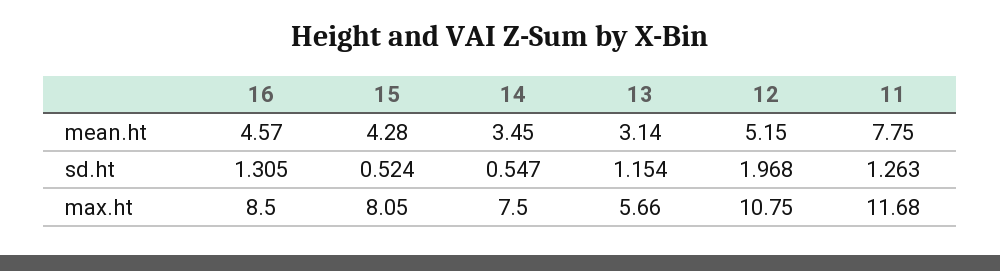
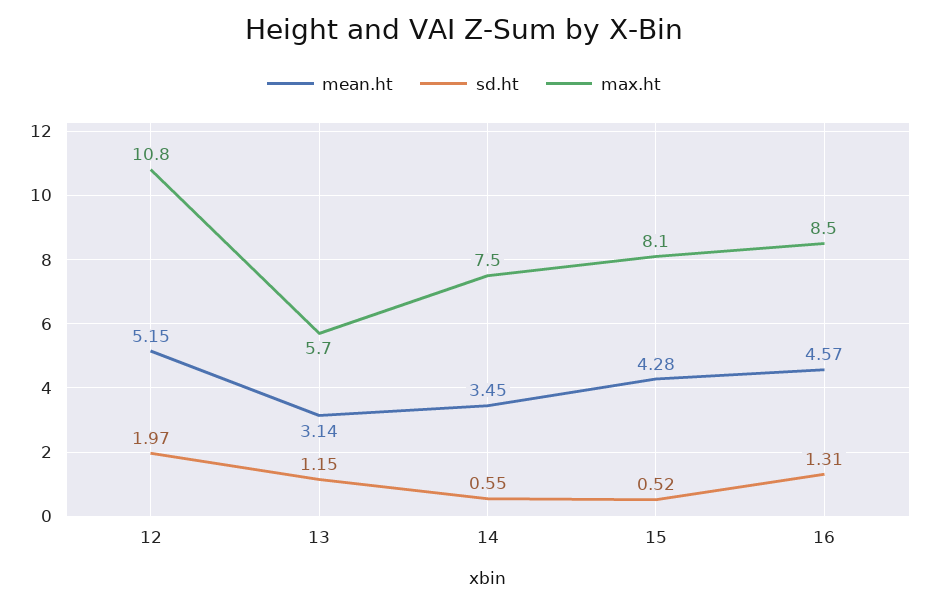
mean.ht, 11: 7.75 -> none
sd.ht, 11: 1.263 -> none
max.ht, 11: 11.68 -> none

